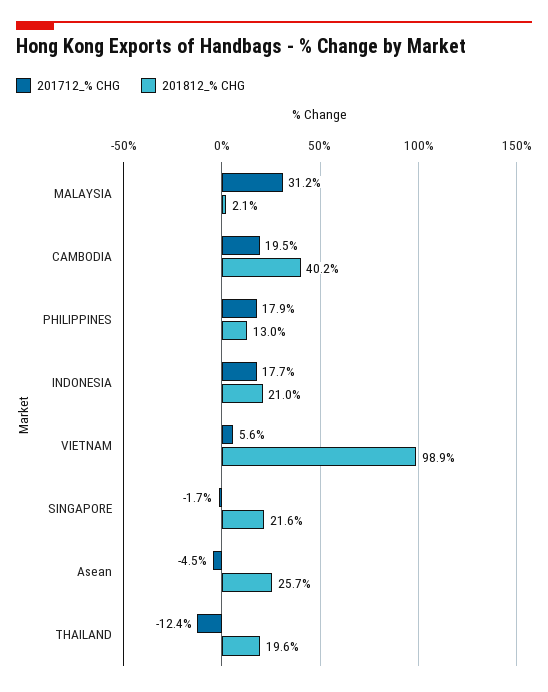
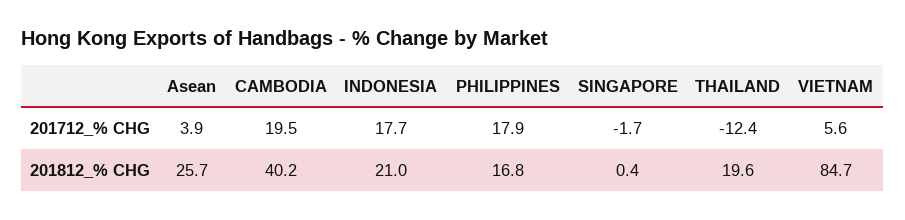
201712_% CHG, MALAYSIA: 31.2 -> none
201812_% CHG, MALAYSIA: 2.1 -> none
201812_% CHG, PHILIPPINES: 13 -> 16.8
201812_% CHG, VIETNAM: 98.9 -> 84.7
201812_% CHG, SINGAPORE: 21.6 -> 0.4
201712_% CHG, Asean: -4.5 -> 3.9

